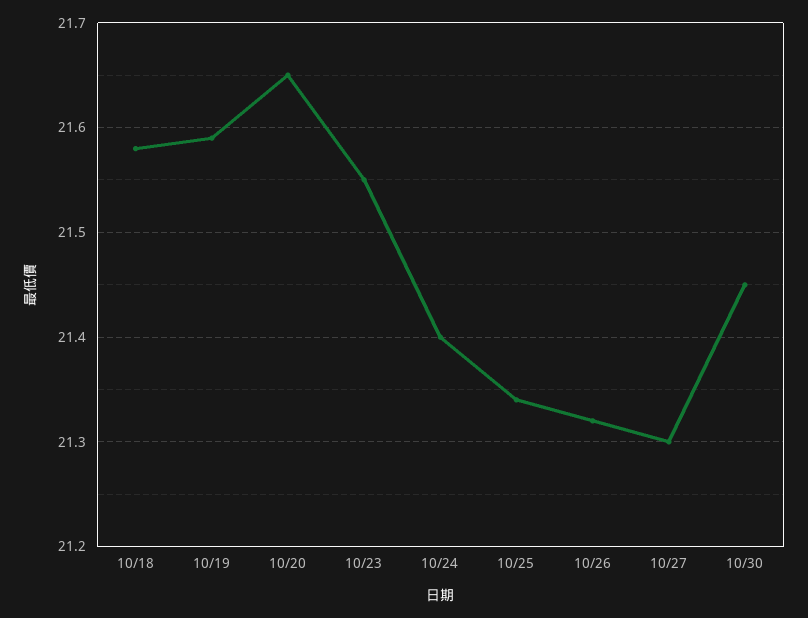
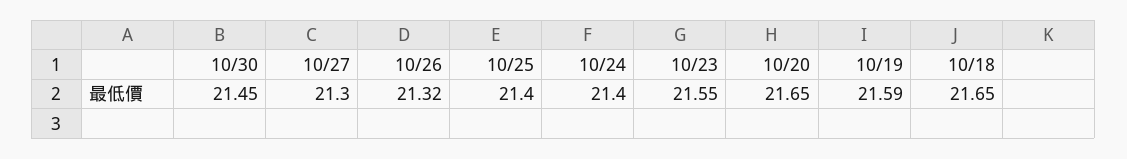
10/18: 21.58 -> 21.65
10/25: 21.34 -> 21.4

